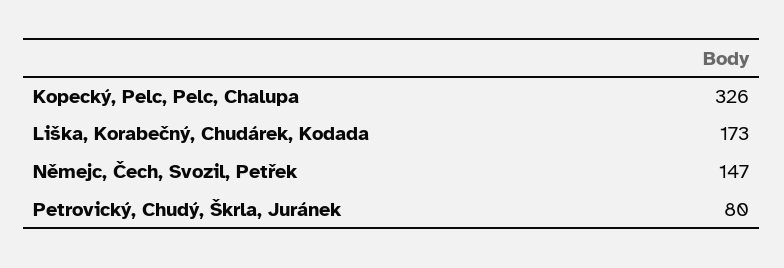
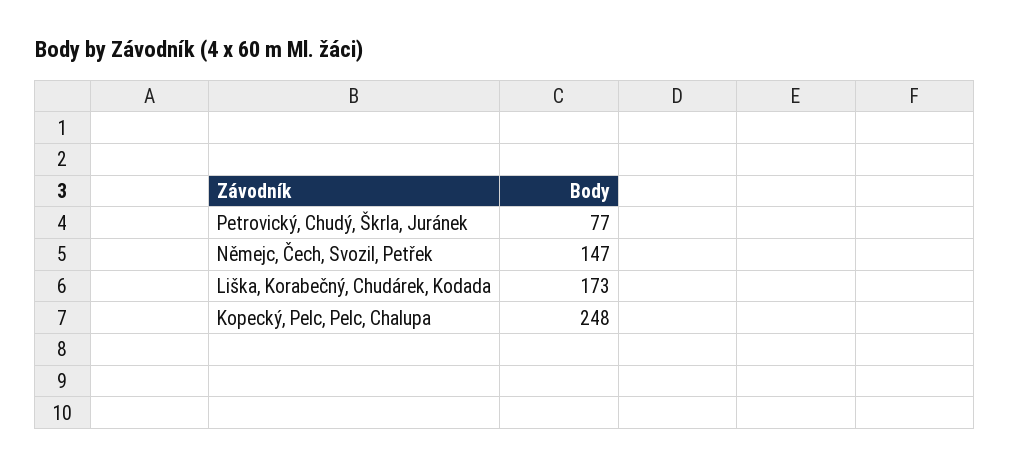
Kopecký, Pelc, Pelc, Chalupa: 326 -> 248
Petrovický, Chudý, Škrla, Juránek: 80 -> 77

